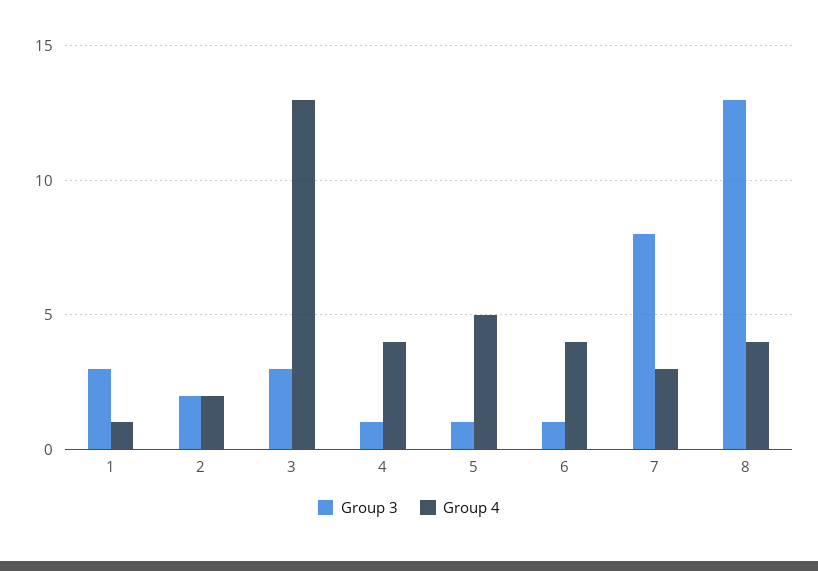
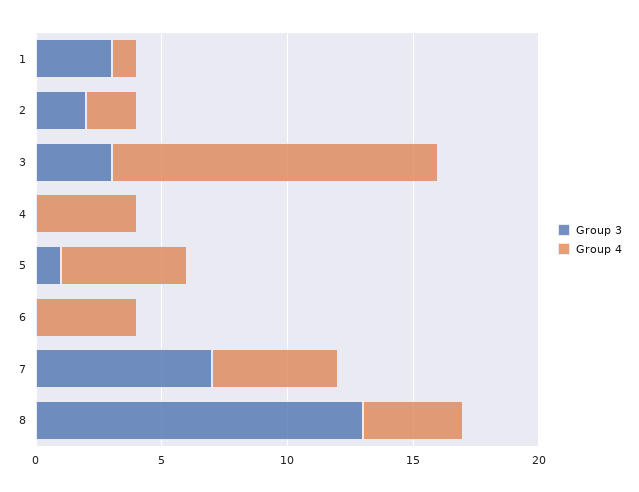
Group 3, 4: 1 -> 0
Group 3, 6: 1 -> 0
Group 3, 7: 8 -> 7
Group 4, 7: 3 -> 5

